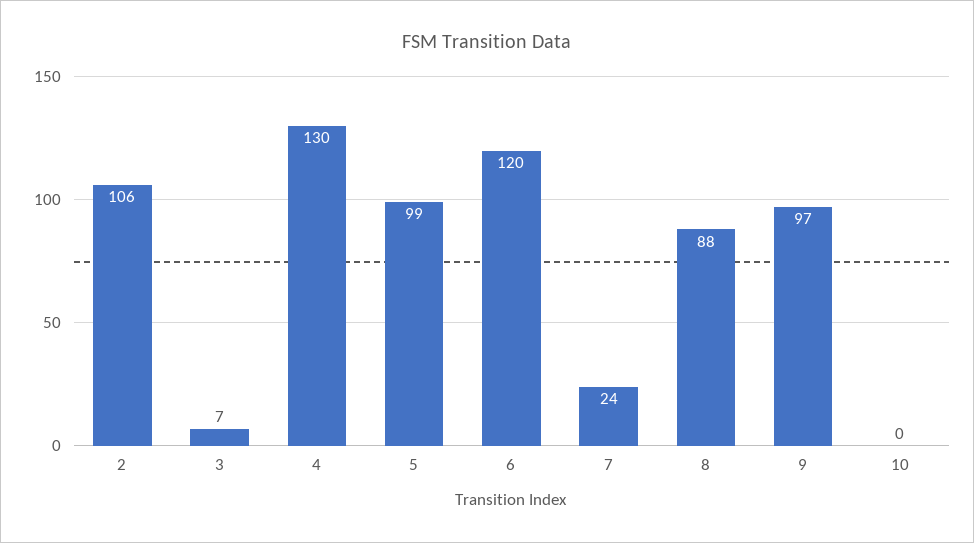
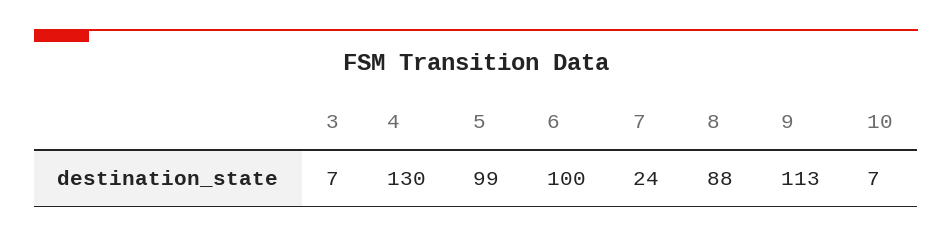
2: 106 -> none
6: 120 -> 100
9: 97 -> 113
10: 0 -> 7

